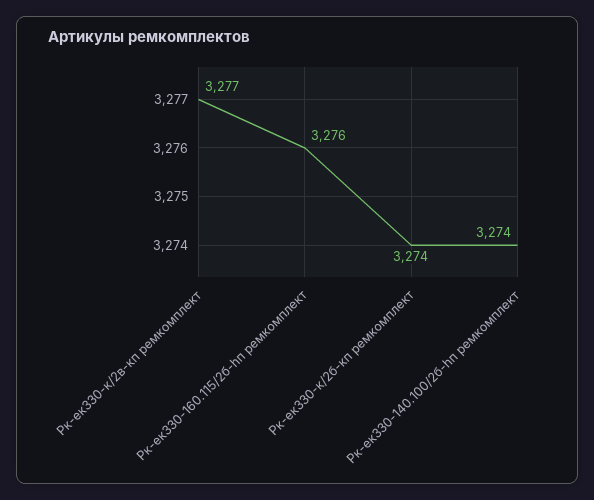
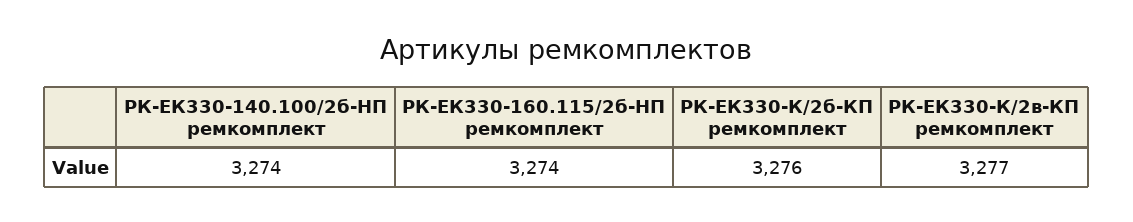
Рк-ек330-160.115/2б-hп ремкомплект: 3276 -> 3274
Рк-ек330-к/2б-кп ремкомплект: 3274 -> 3276

